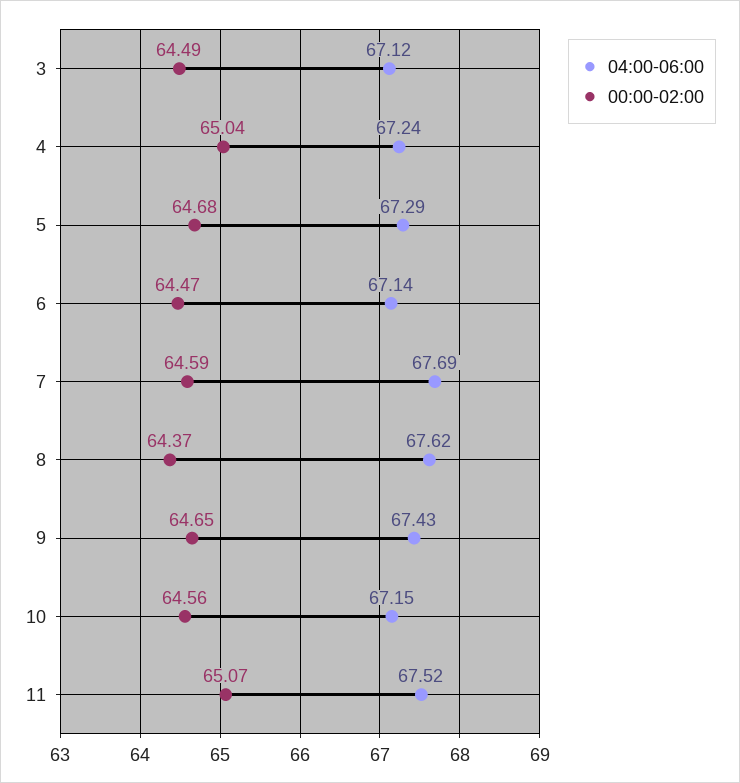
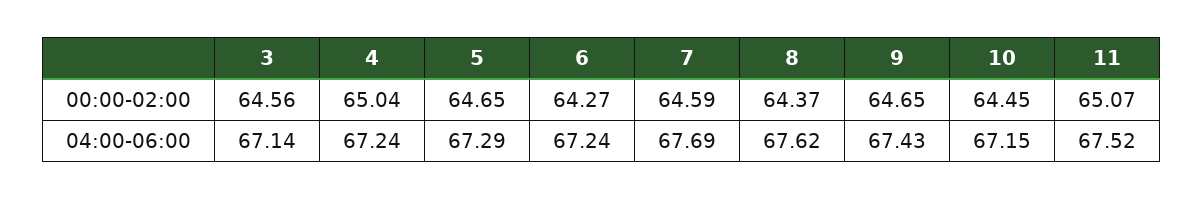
04:00-06:00, 3: 67.12 -> 67.14
00:00-02:00, 3: 64.49 -> 64.56
00:00-02:00, 5: 64.68 -> 64.65
04:00-06:00, 6: 67.14 -> 67.24
00:00-02:00, 6: 64.47 -> 64.27
00:00-02:00, 10: 64.56 -> 64.45

